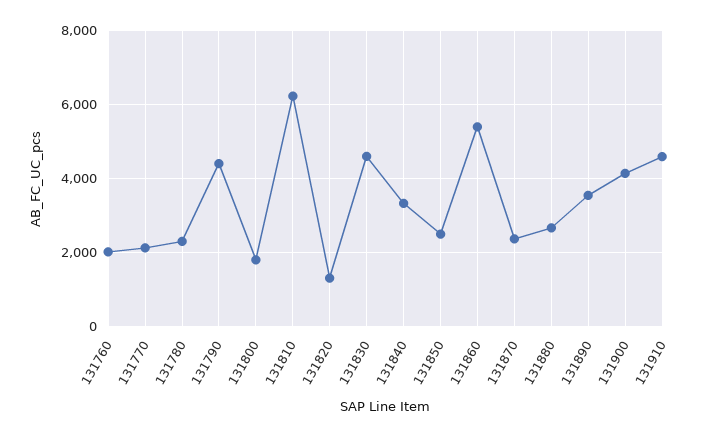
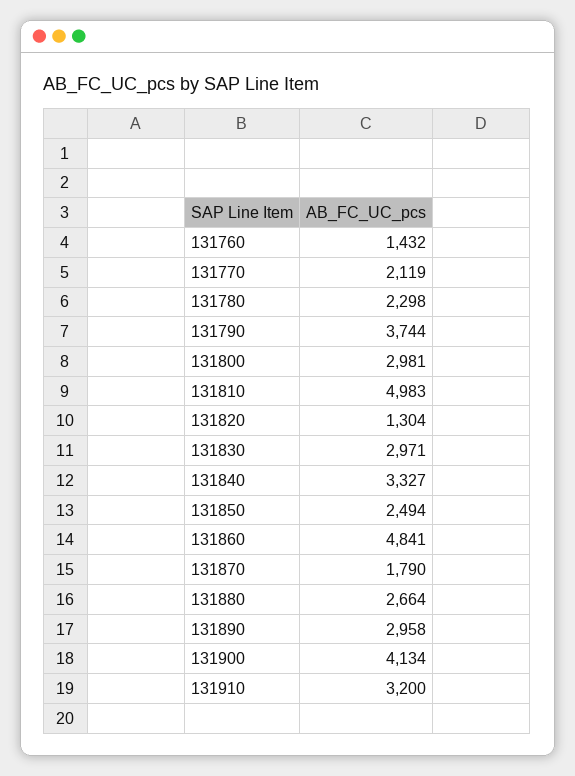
131760: 2000 -> 1432
131790: 4400 -> 3744
131800: 1800 -> 2981
131810: 6200 -> 4983
131830: 4600 -> 2971
131860: 5400 -> 4841
131870: 2400 -> 1790
131890: 3600 -> 2958
131910: 4600 -> 3200

